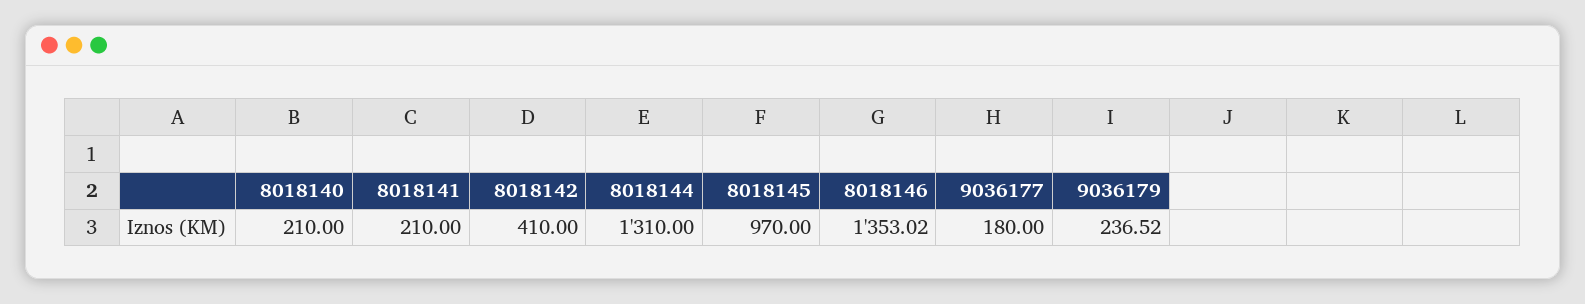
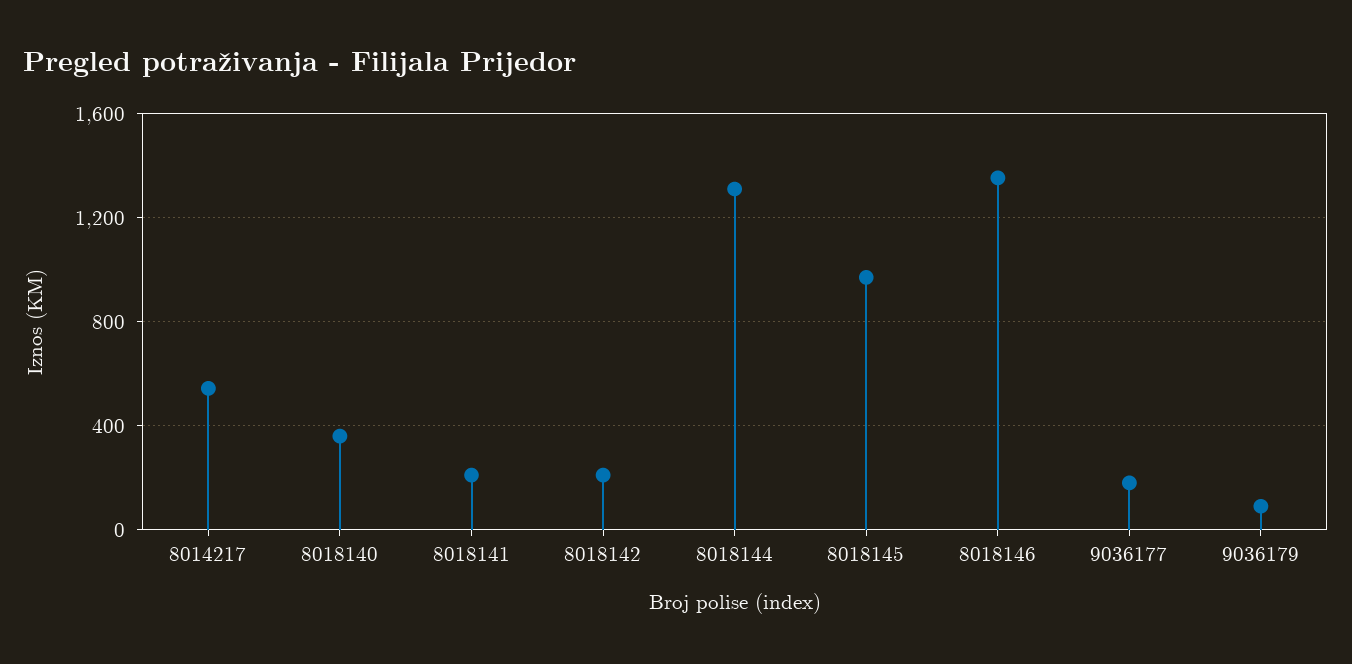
8018140: 210 -> 350
8018142: 410 -> 200
9036179: 236.52 -> 100
8014217: none -> 550

